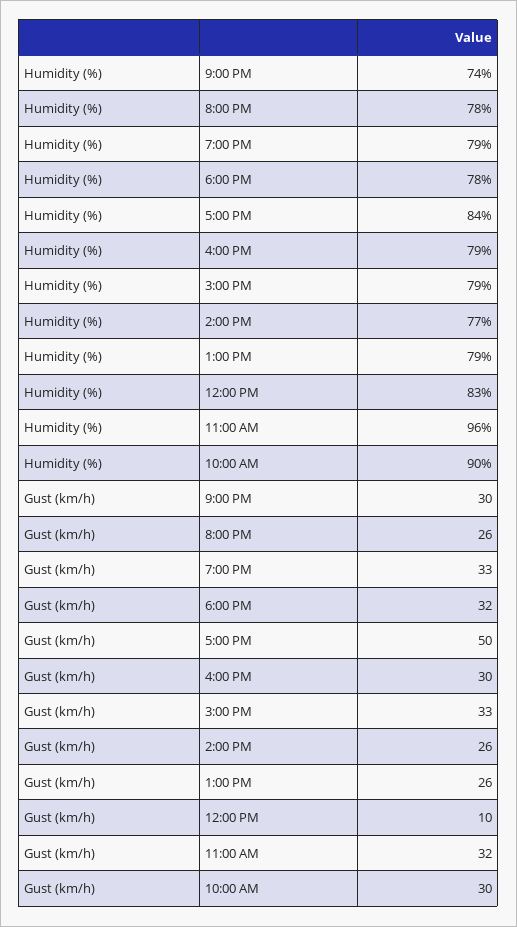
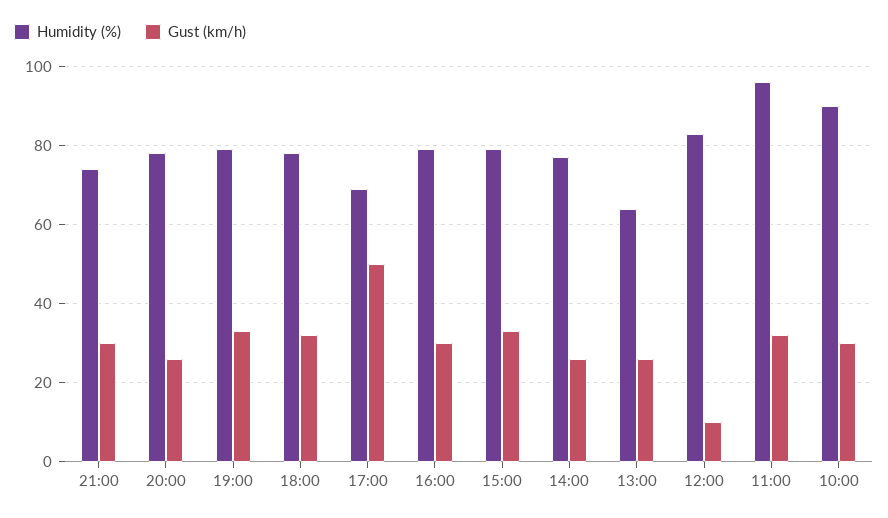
Humidity (%), 5:00 PM: 84 -> 70
Humidity (%), 1:00 PM: 79 -> 65

